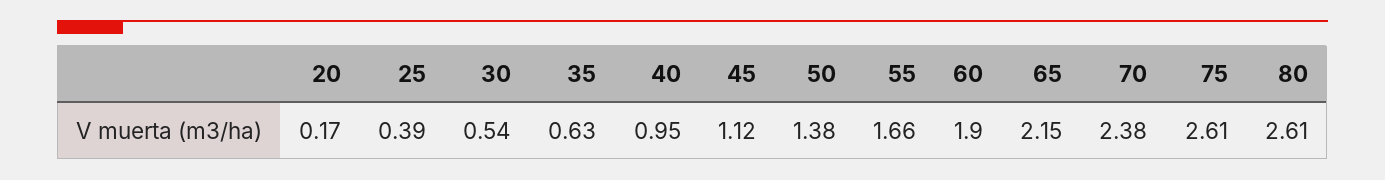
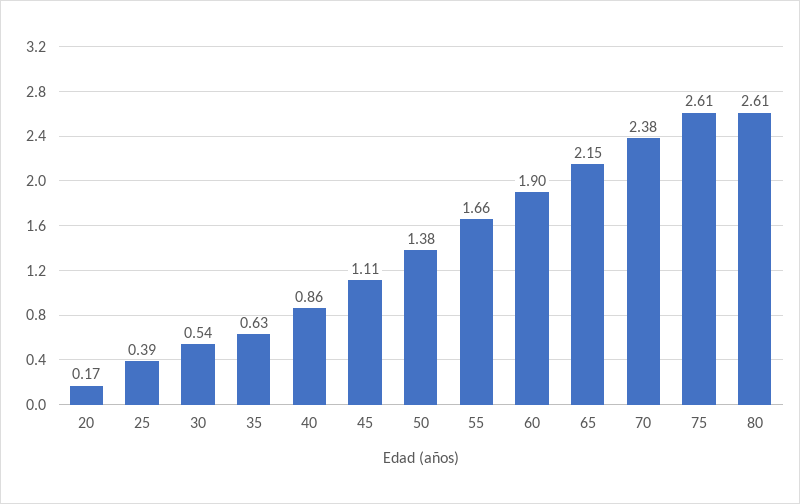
40: 0.95 -> 0.86
45: 1.12 -> 1.11

